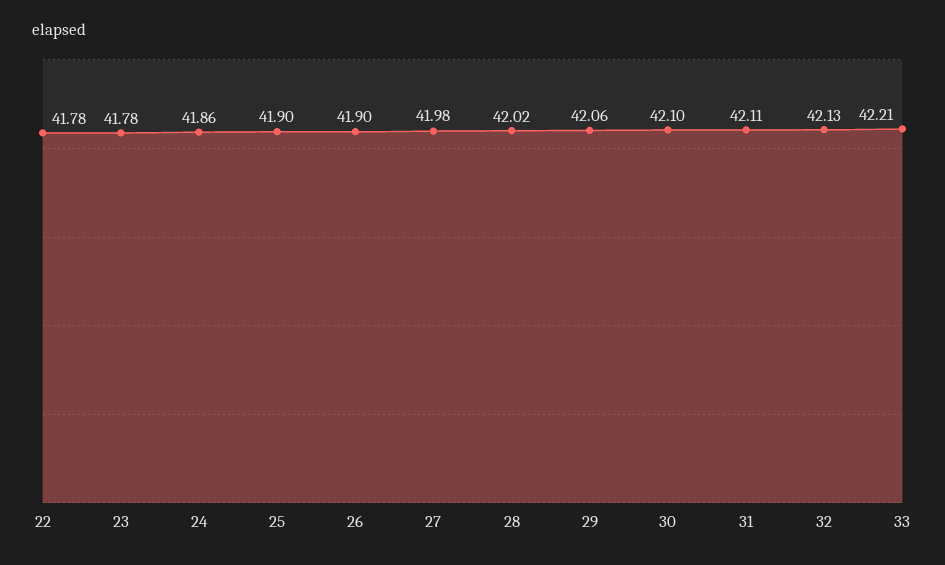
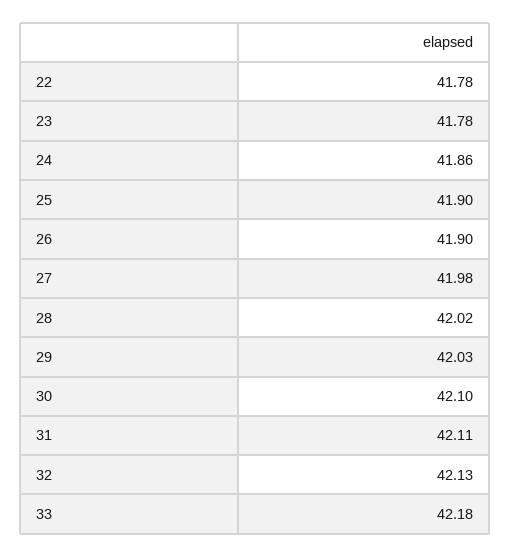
29: 42.06 -> 42.03
33: 42.21 -> 42.18

